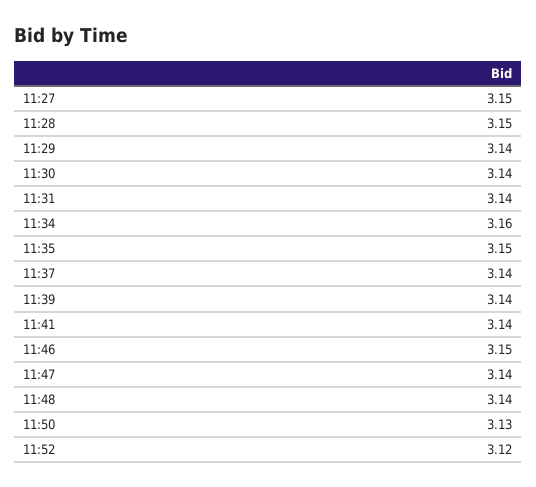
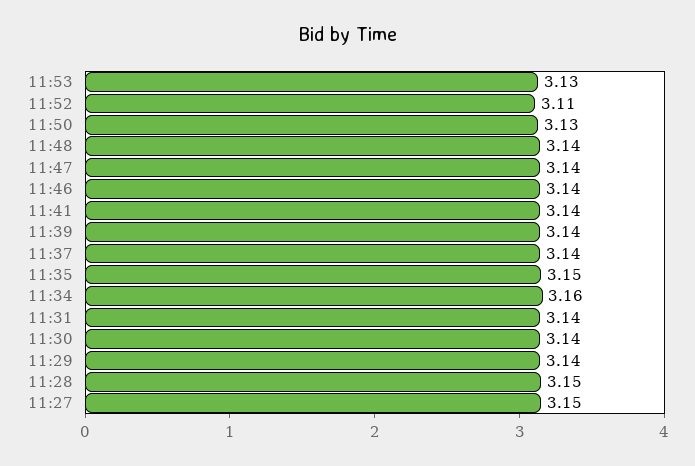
11:46: 3.15 -> 3.14
11:52: 3.12 -> 3.11
11:53: none -> 3.13

